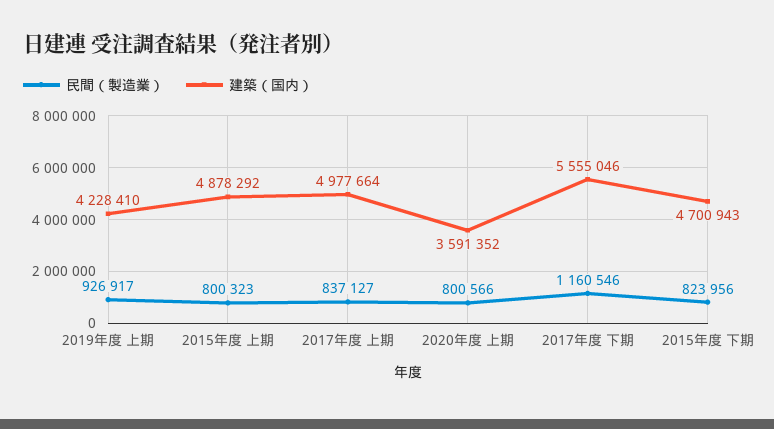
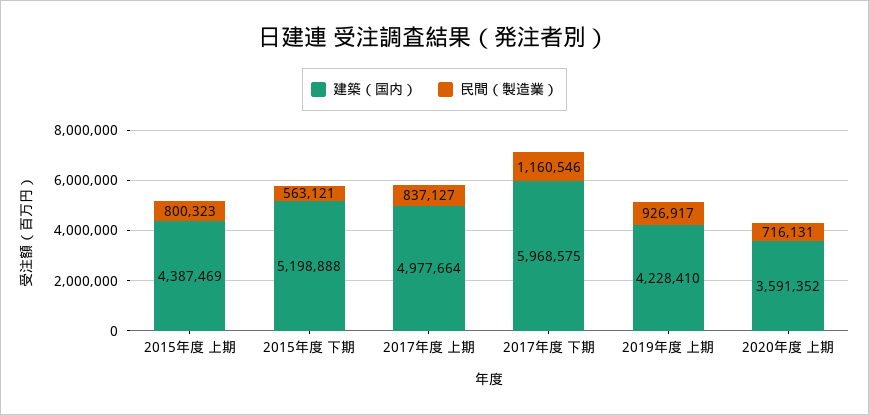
建築（国内）, 2015年度 上期: 4878292 -> 4387469
民間（製造業）, 2020年度 上期: 800566 -> 716131
建築（国内）, 2017年度 下期: 5555046 -> 5968575
民間（製造業）, 2015年度 下期: 823956 -> 563121
建築（国内）, 2015年度 下期: 4700943 -> 5198888

